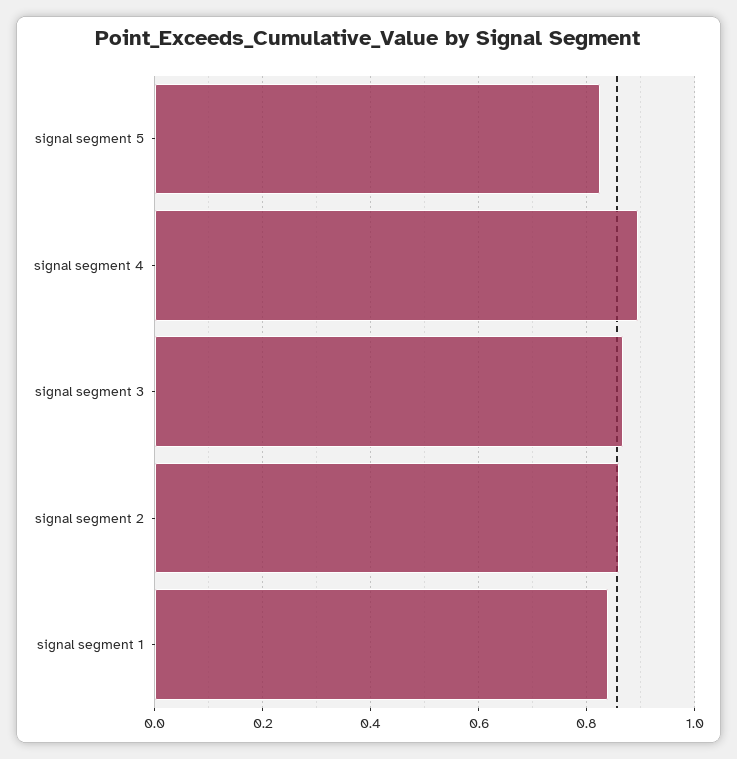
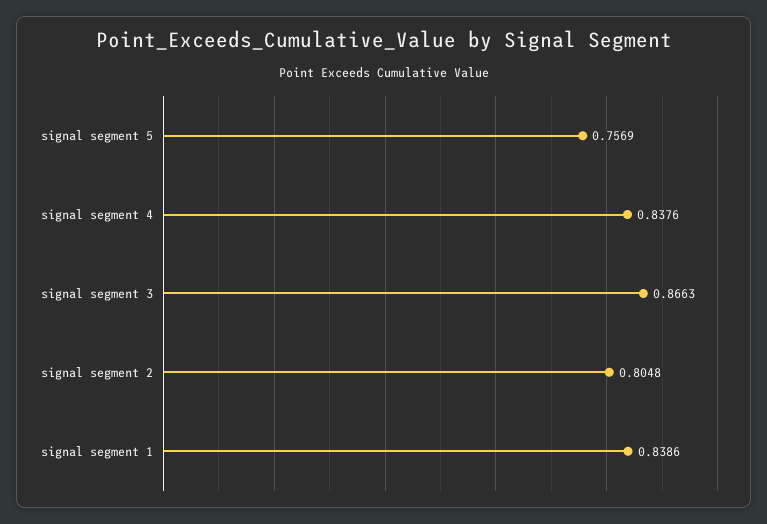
signal segment 5: 0.82 -> 0.7569
signal segment 4: 0.9 -> 0.8376
signal segment 2: 0.86 -> 0.8048

